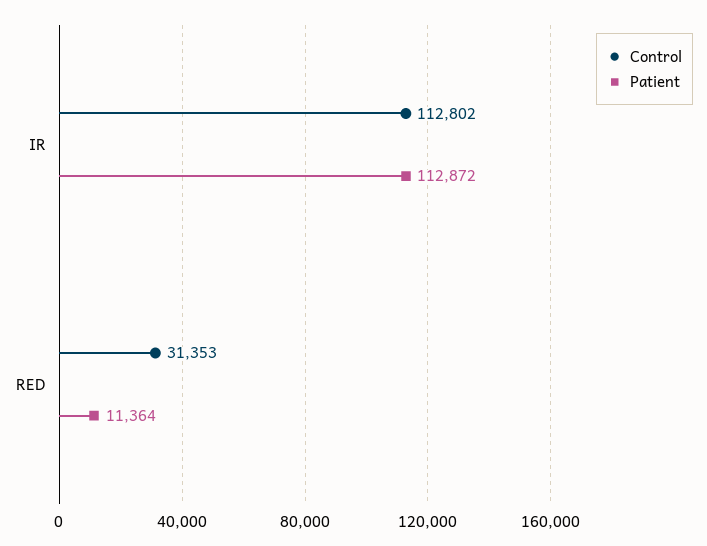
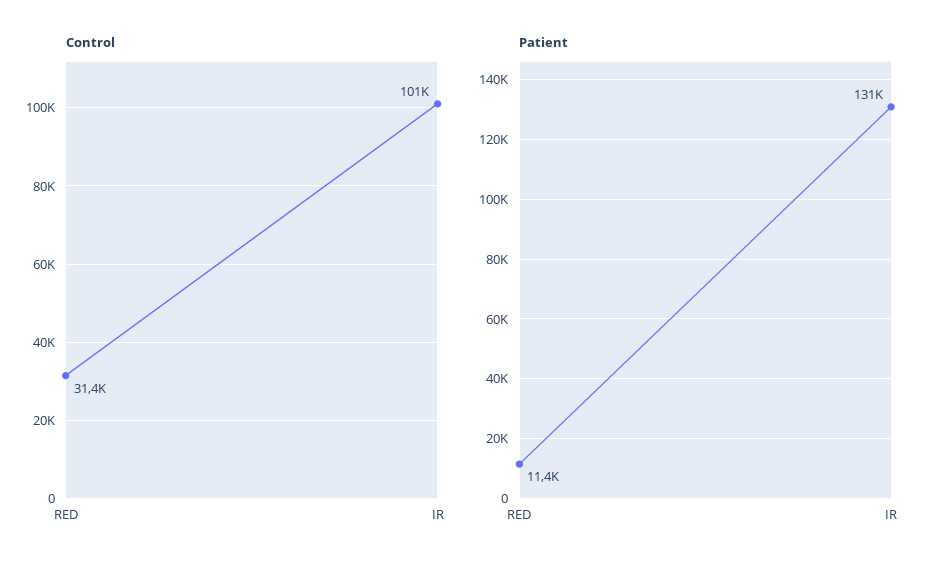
Control, IR: 112802 -> 101000
Patient, IR: 112872 -> 131000

